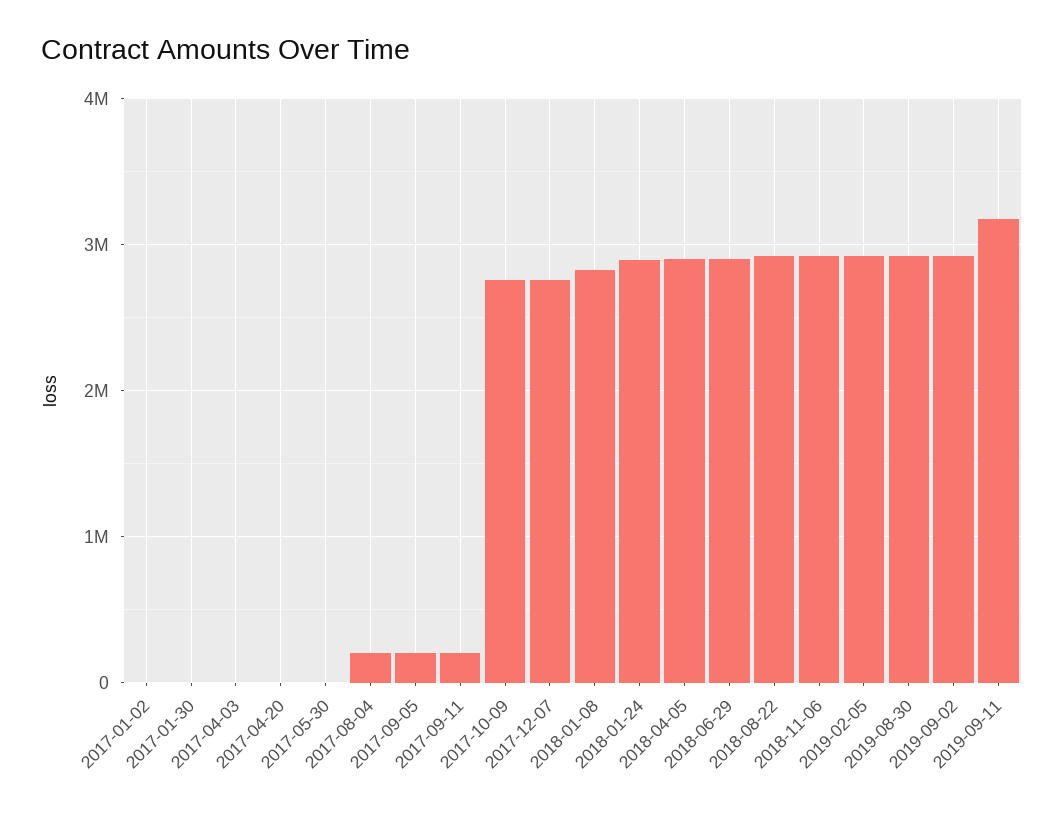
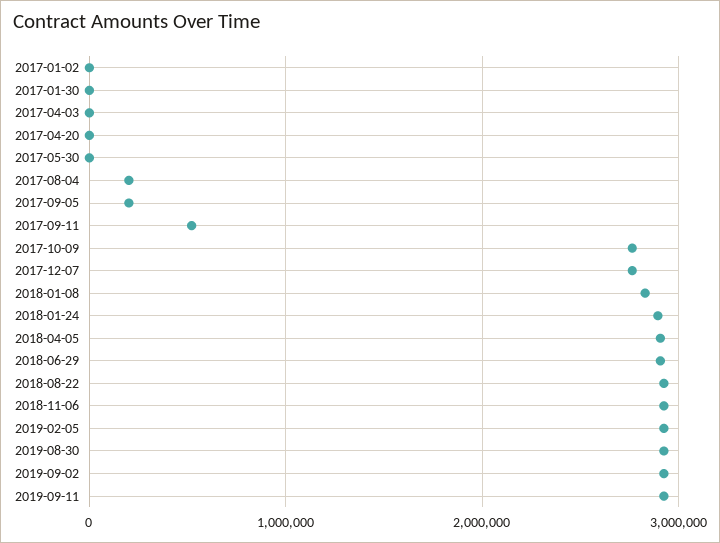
2017-09-11: 200000 -> 500000
2019-09-11: 3200000 -> 2900000

